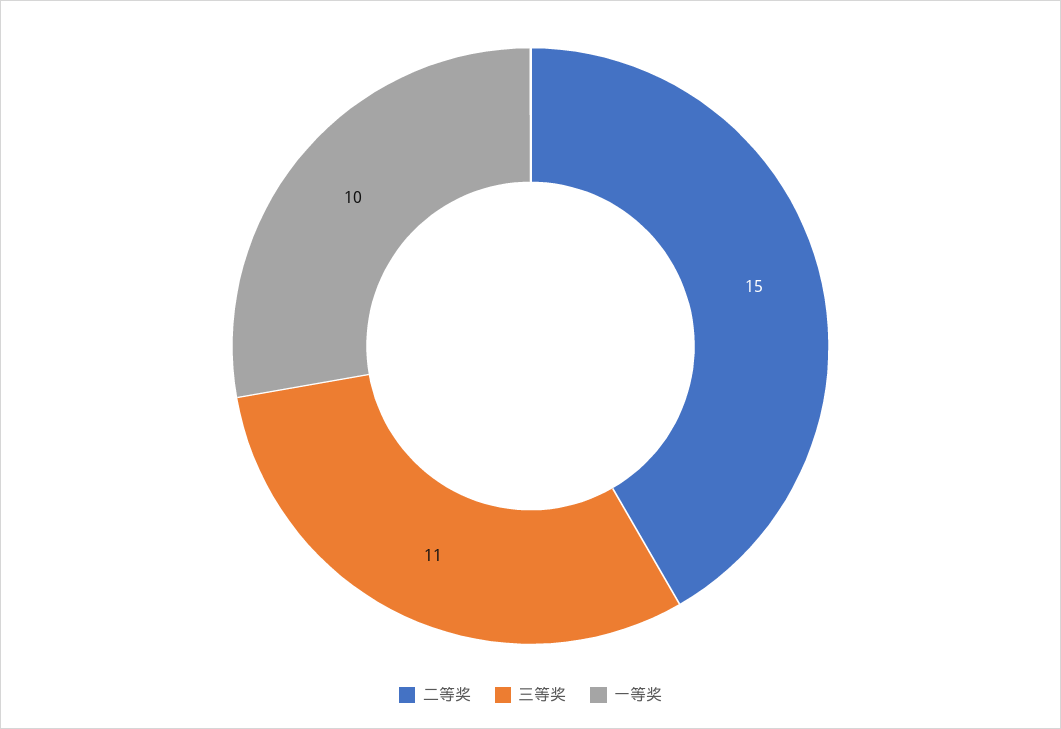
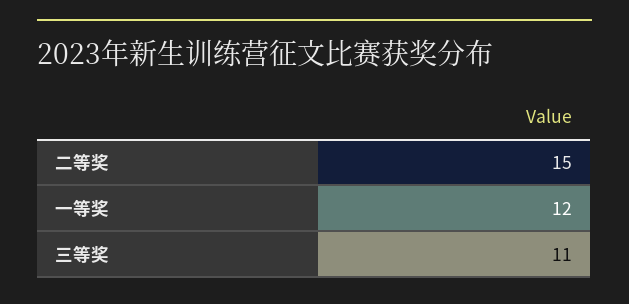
一等奖: 10 -> 12

